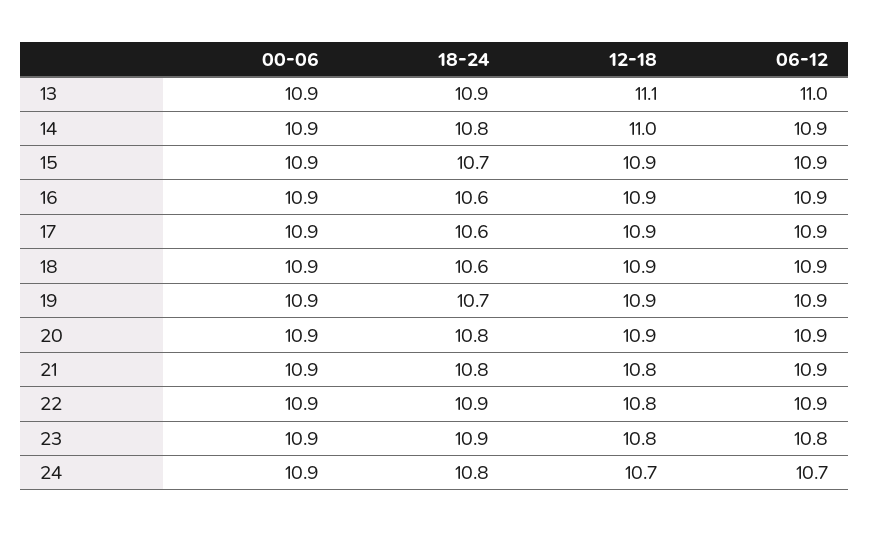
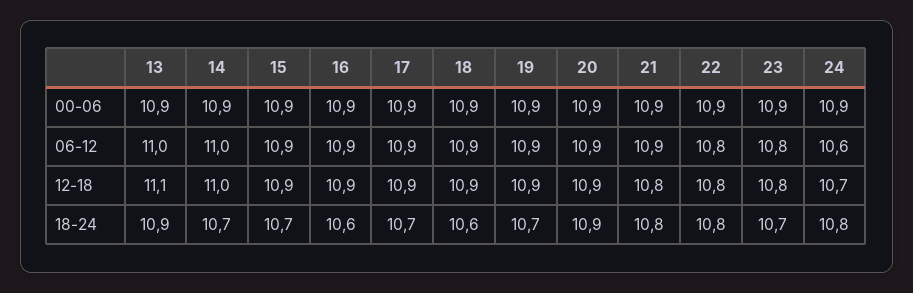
18-24, 14: 10.8 -> 10.7
06-12, 14: 10.9 -> 11
18-24, 17: 10.6 -> 10.7
18-24, 20: 10.8 -> 10.9
18-24, 22: 10.9 -> 10.8
06-12, 22: 10.9 -> 10.8
18-24, 23: 10.9 -> 10.7
06-12, 24: 10.7 -> 10.6

